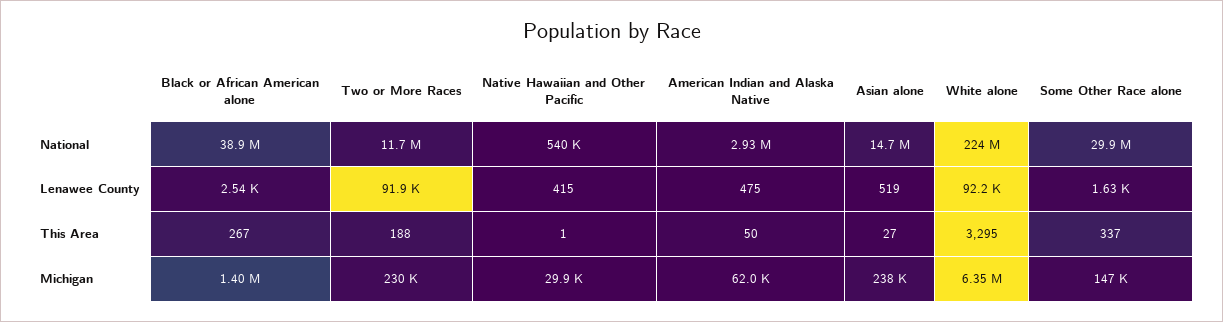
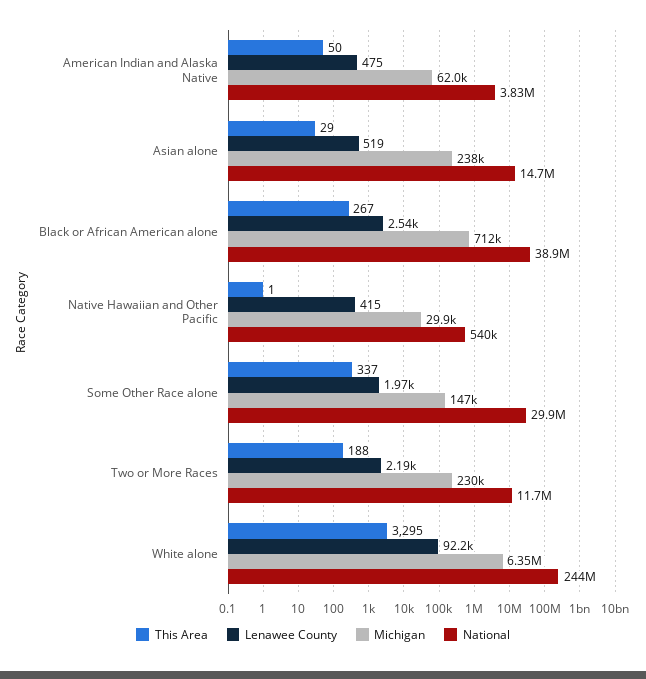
National, American Indian and Alaska Native: 2930000 -> 3830000
National, White alone: 224000000 -> 244000000
Lenawee County, Two or More Races: 91900 -> 2190
Lenawee County, Some Other Race alone: 1630 -> 1970
This Area, Asian alone: 27 -> 29
Michigan, Black or African American alone: 1400000 -> 712000

